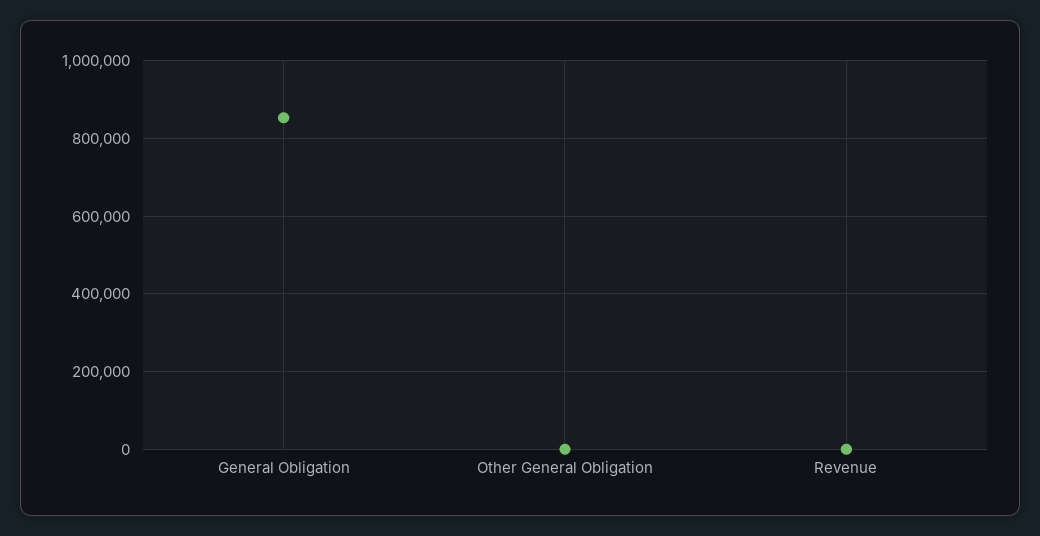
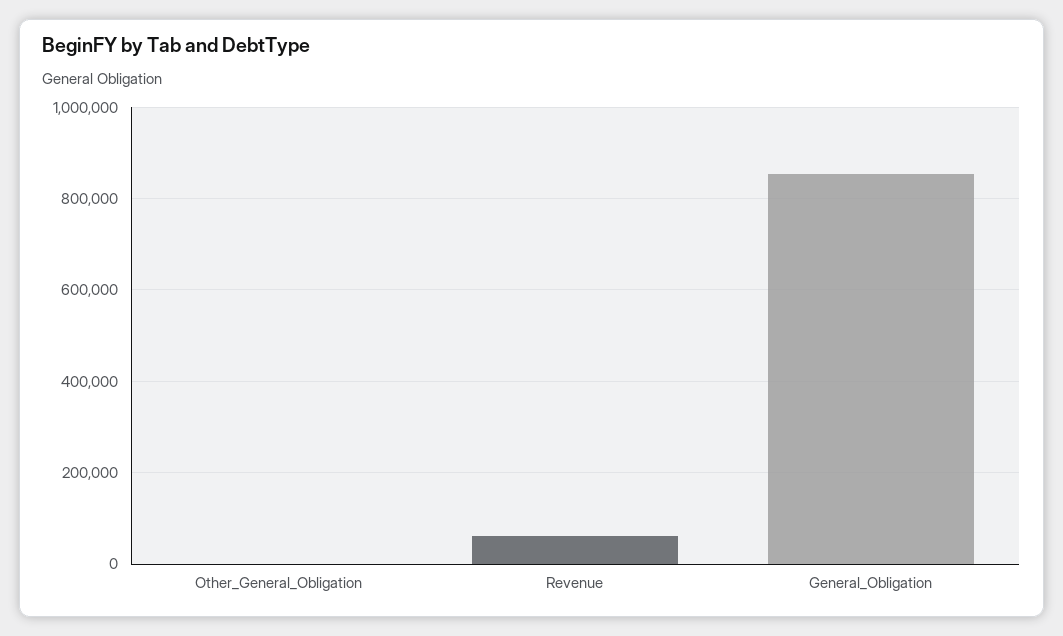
Revenue: 0 -> 60000

